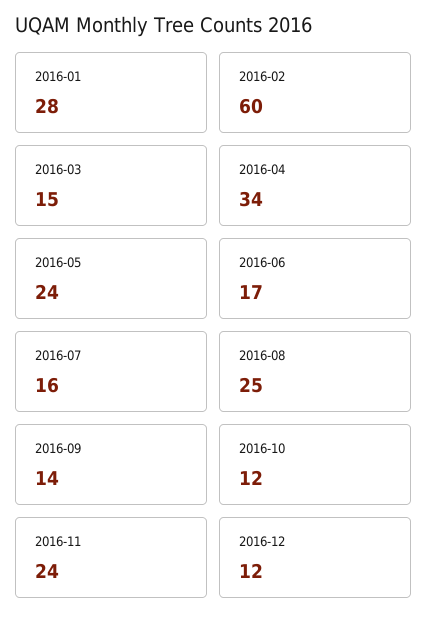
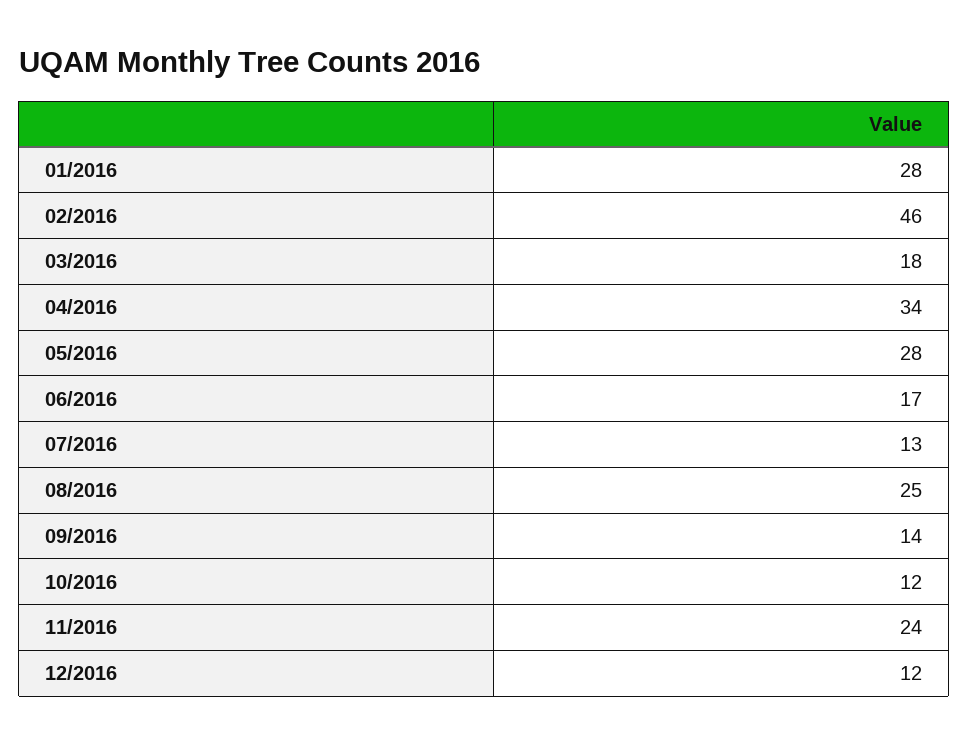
2016-02: 60 -> 46
2016-03: 15 -> 18
2016-05: 24 -> 28
2016-07: 16 -> 13

